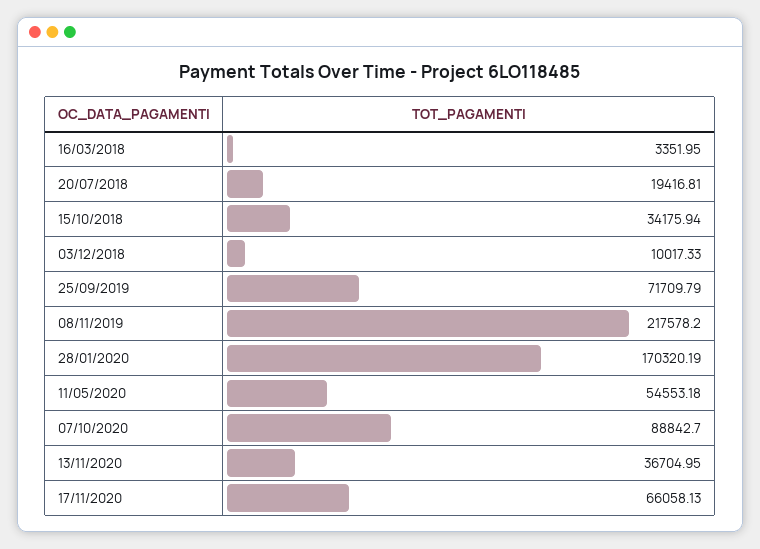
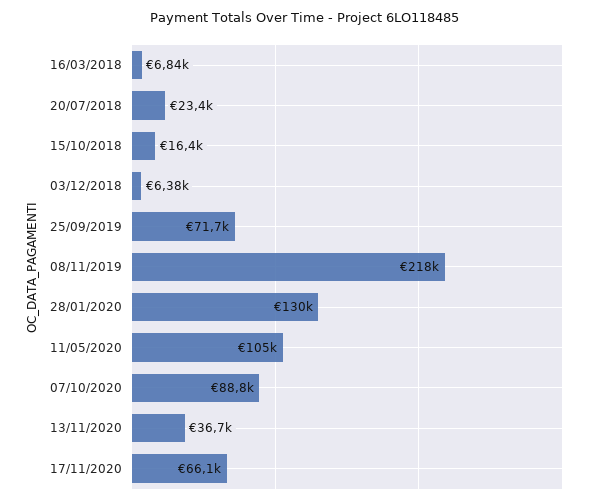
16/03/2018: 3351.95 -> 6840
20/07/2018: 19416.81 -> 23400
15/10/2018: 34175.94 -> 16400
03/12/2018: 10017.33 -> 6380
28/01/2020: 170320.19 -> 130000
11/05/2020: 54553.18 -> 105000

